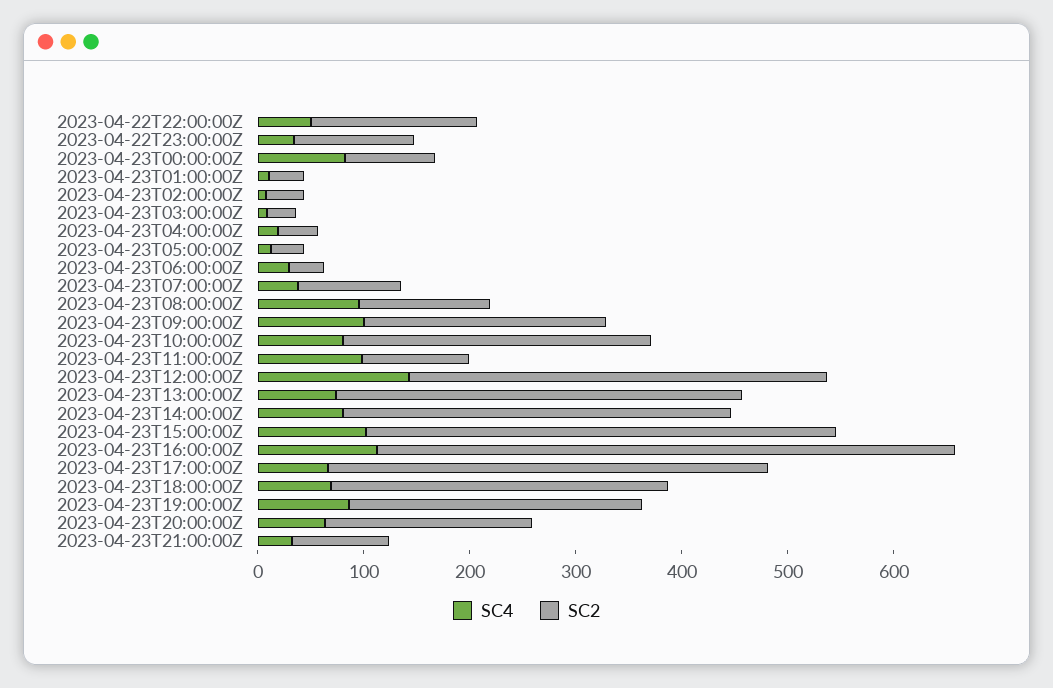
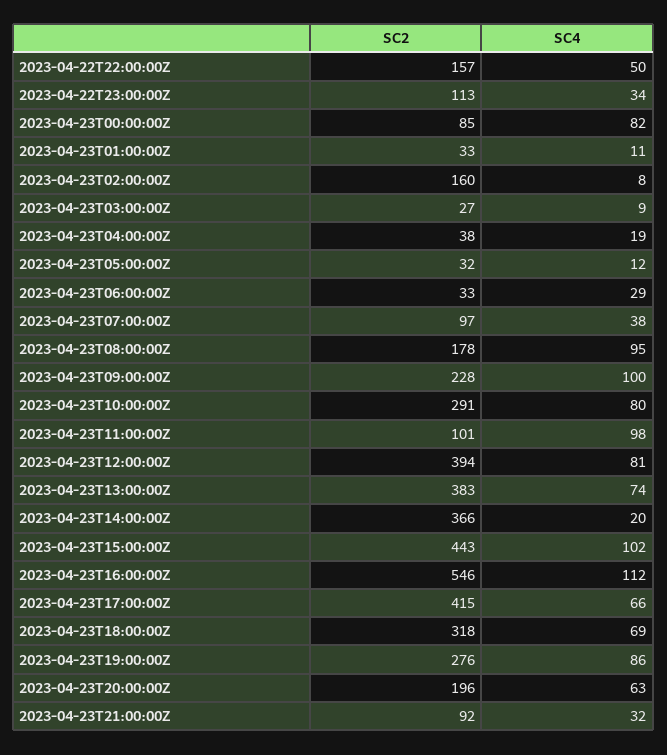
SC2, 2023-04-23T02:00:00Z: 40 -> 160
SC2, 2023-04-23T08:00:00Z: 120 -> 178
SC4, 2023-04-23T12:00:00Z: 140 -> 81
SC4, 2023-04-23T14:00:00Z: 80 -> 20

